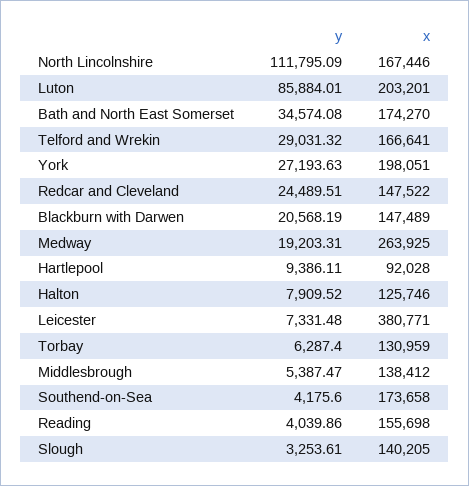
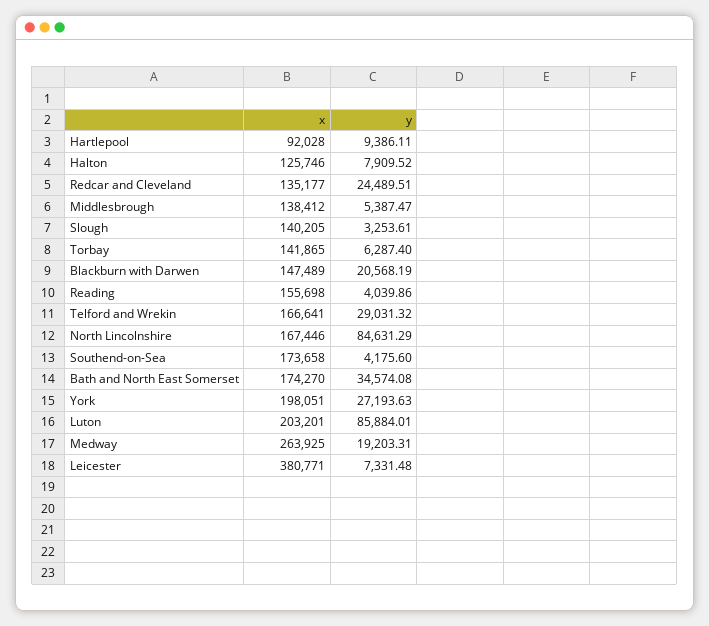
y, North Lincolnshire: 111795.09 -> 84631.29
x, Redcar and Cleveland: 147522 -> 135177
x, Torbay: 130959 -> 141865

